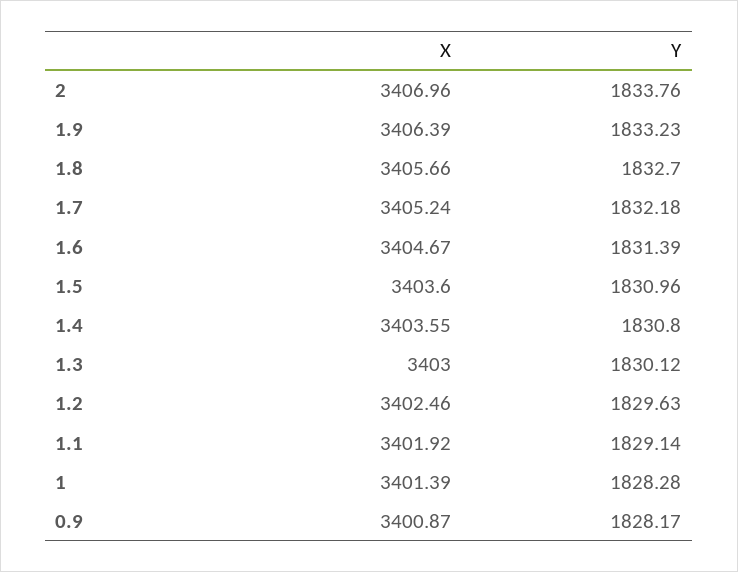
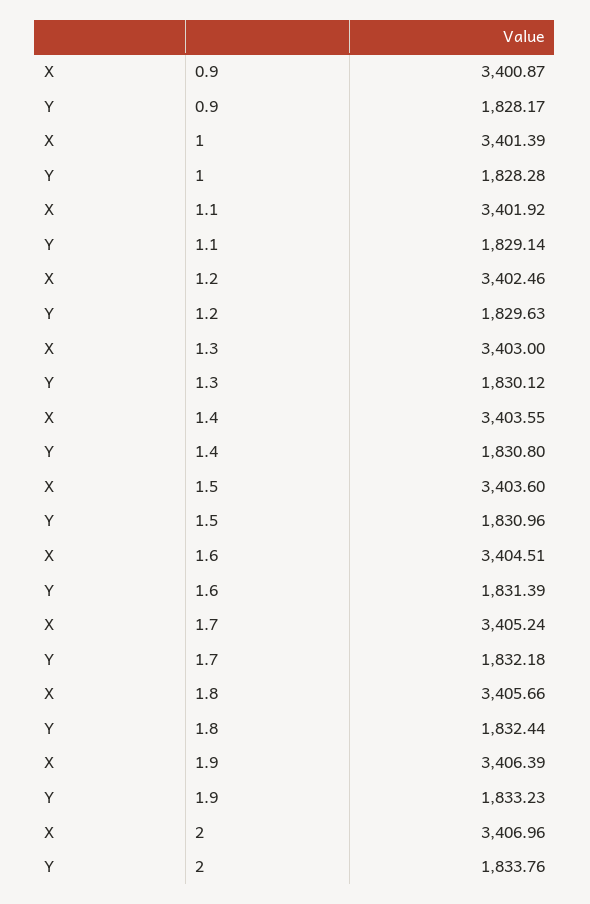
Y, 1.8: 1832.7 -> 1832.44
X, 1.6: 3404.67 -> 3404.51

